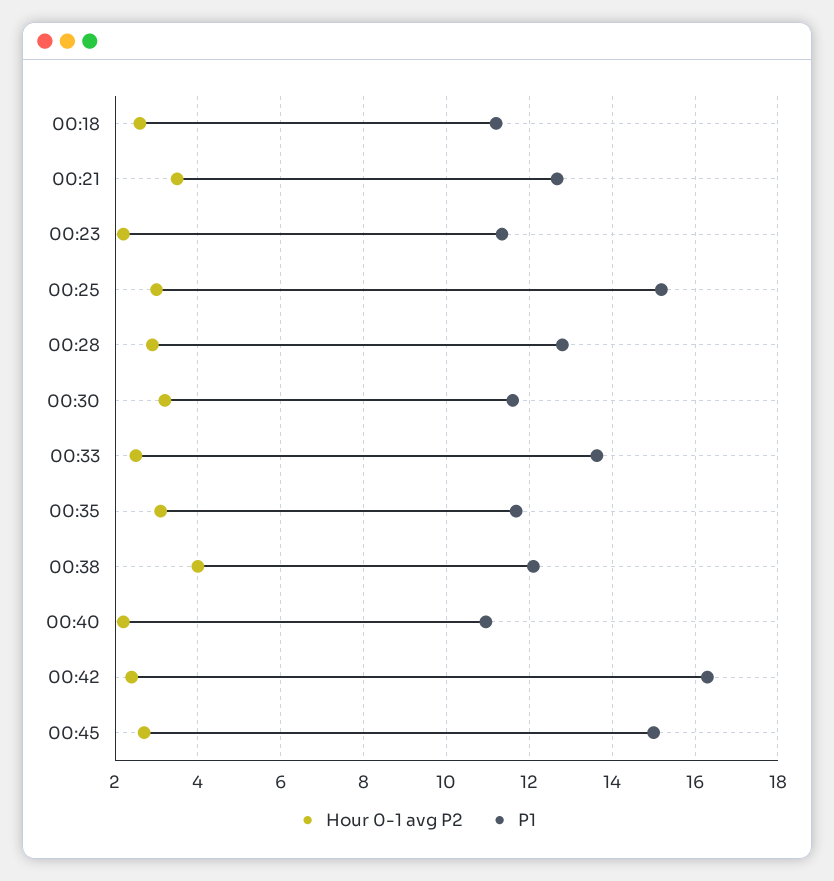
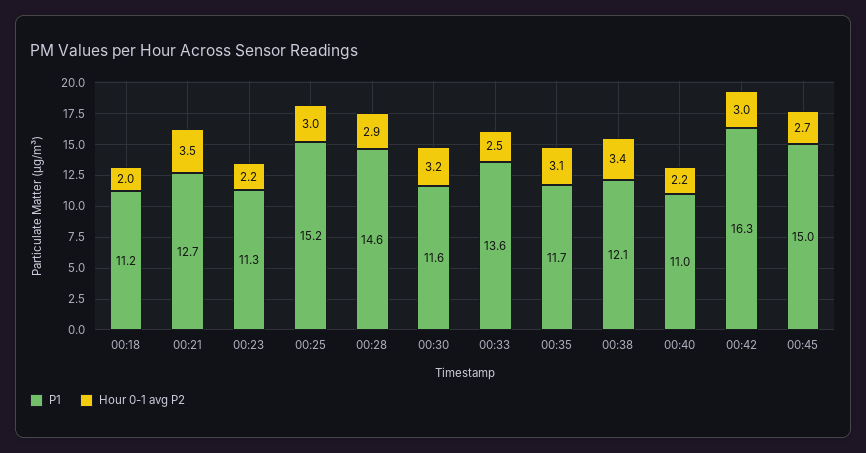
Hour 0-1 avg P2, 00:18: 2.6 -> 2
P1, 00:28: 12.8 -> 14.6
Hour 0-1 avg P2, 00:38: 4 -> 3.4
Hour 0-1 avg P2, 00:42: 2.4 -> 3

